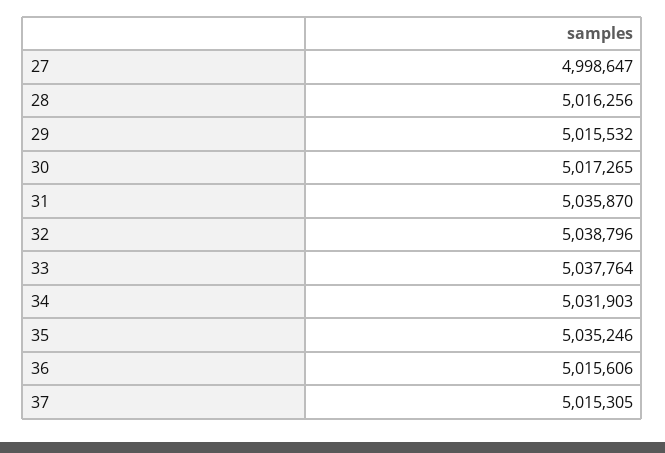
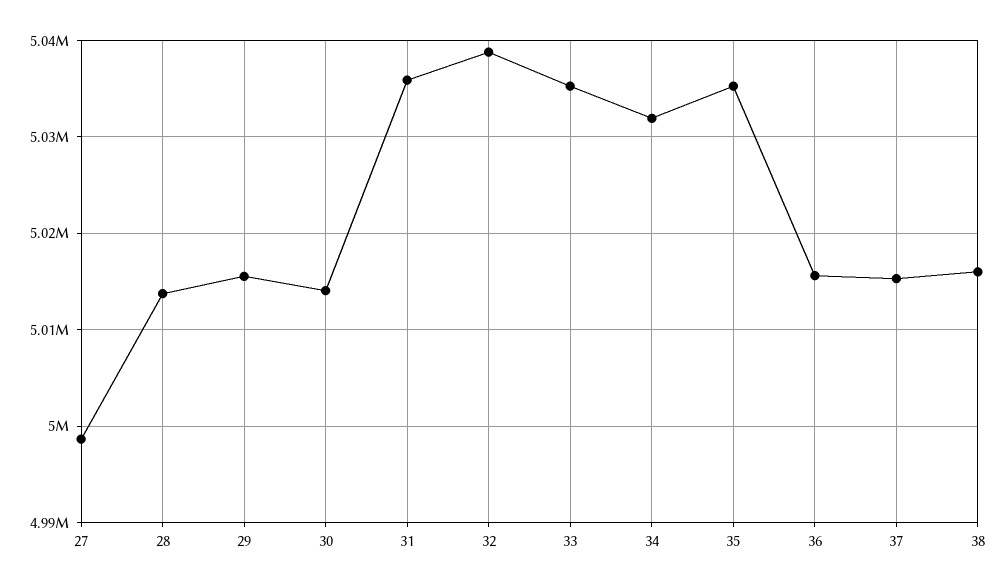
28: 5016256 -> 5014000
30: 5017265 -> 5014000
33: 5037764 -> 5035000
38: none -> 5016000

